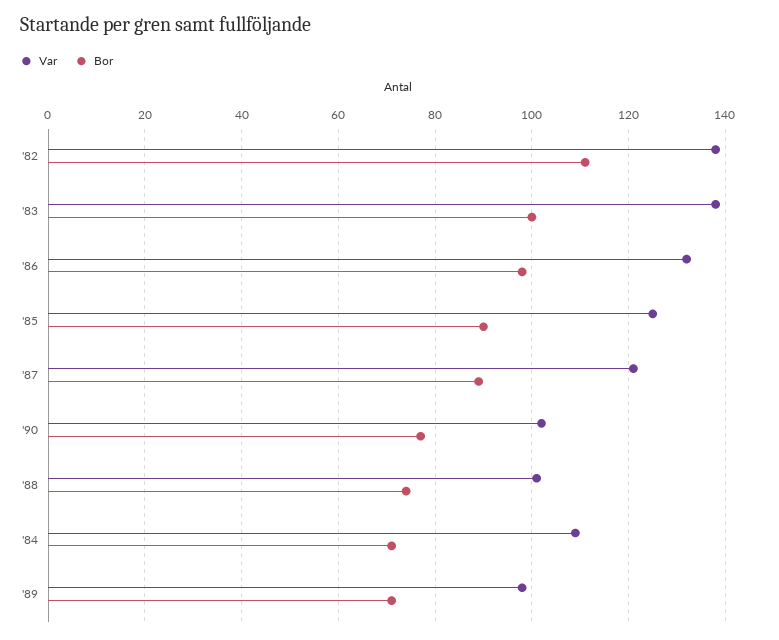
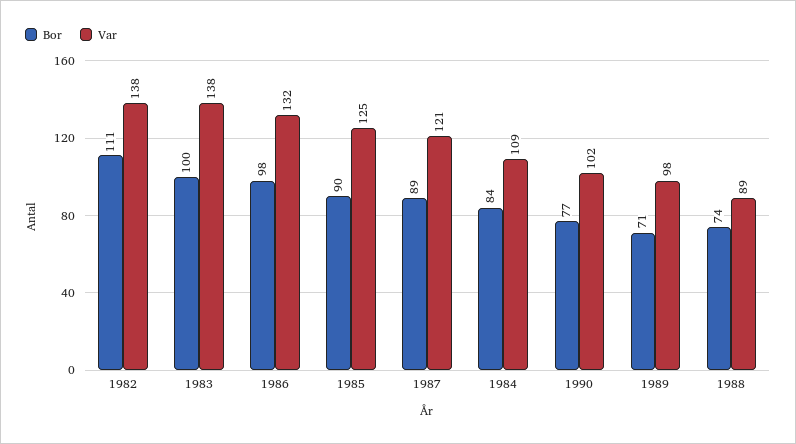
Var, '88: 100 -> 89
Bor, '84: 70 -> 84

